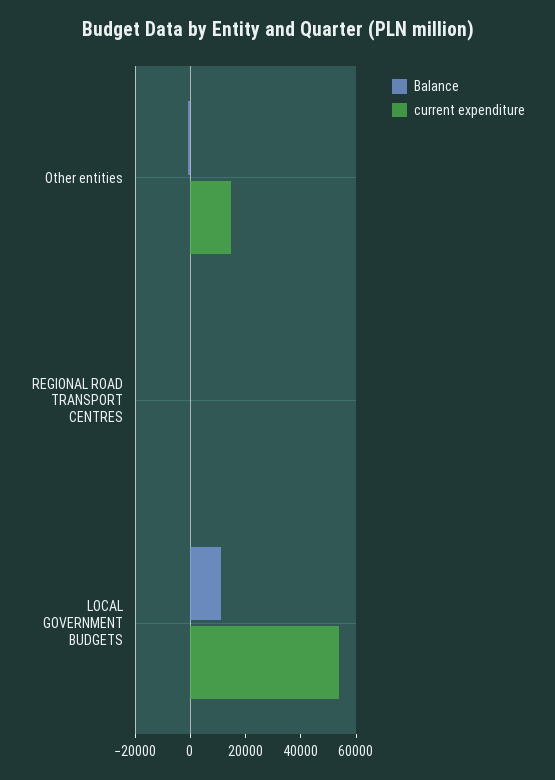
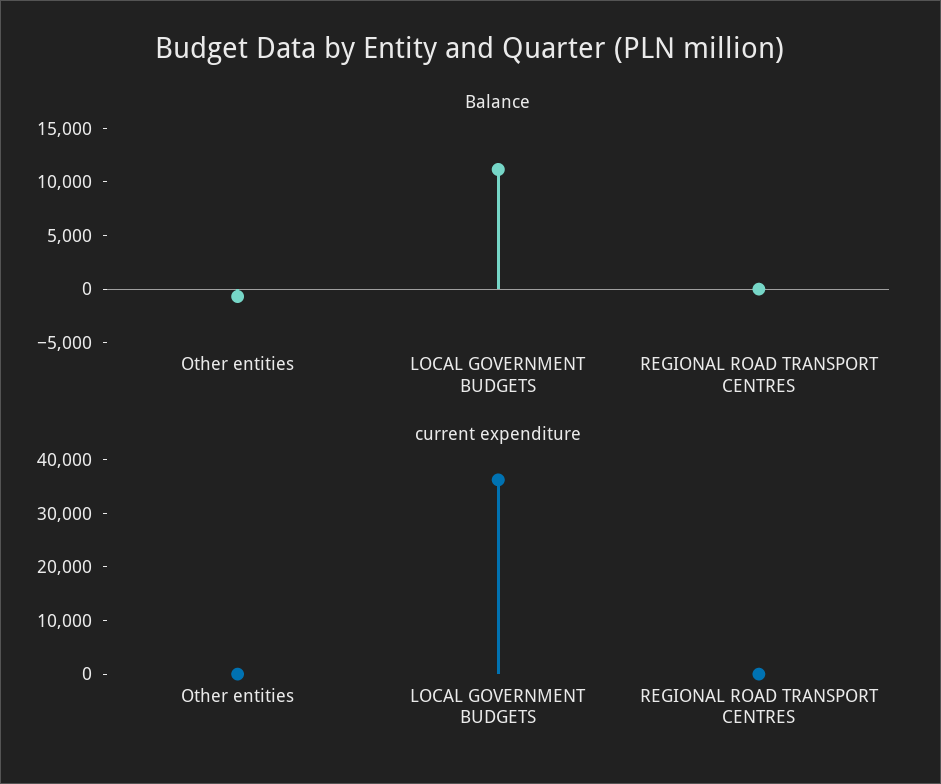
current expenditure, Other entities: 15000 -> 0
current expenditure, LOCAL GOVERNMENT BUDGETS: 55000 -> 36000

